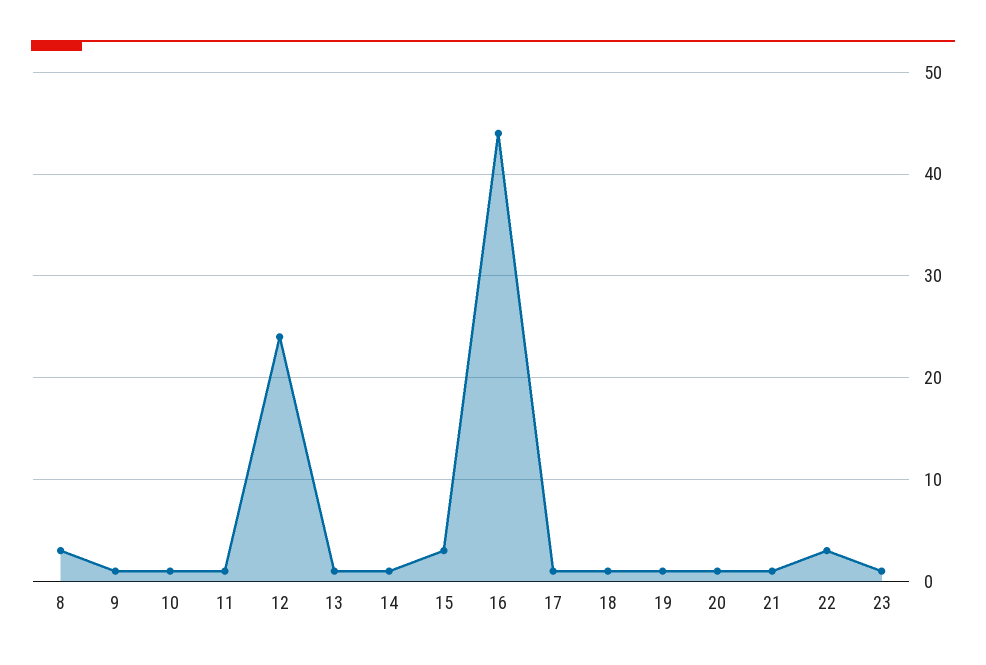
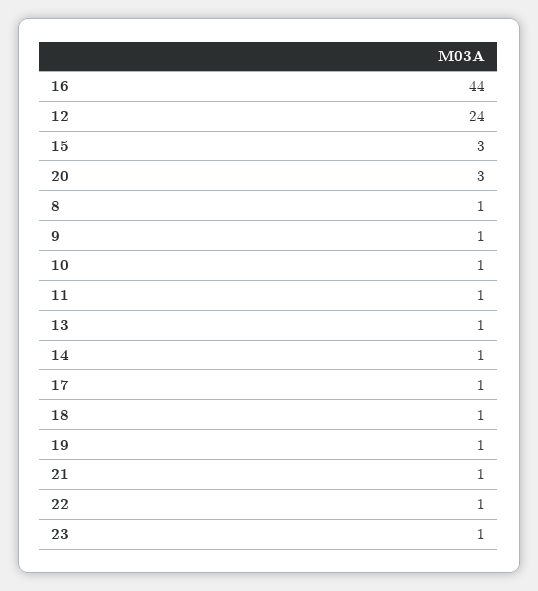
8: 3 -> 1
20: 1 -> 3
22: 3 -> 1

